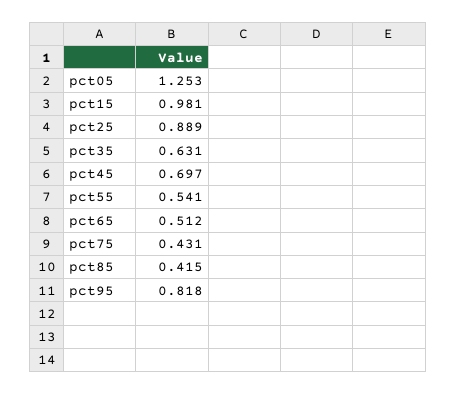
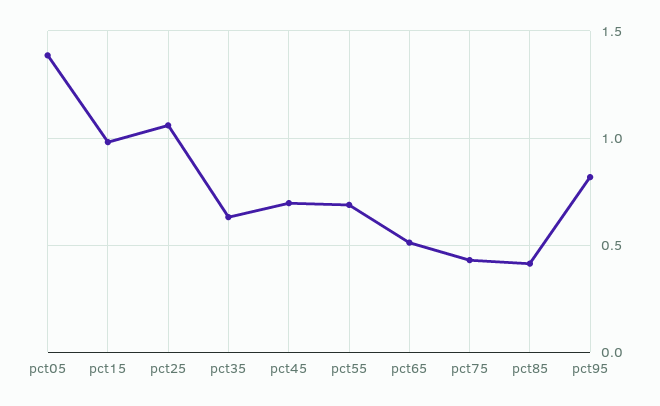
pct05: 1.253 -> 1.4
pct25: 0.889 -> 1.05
pct55: 0.541 -> 0.7

